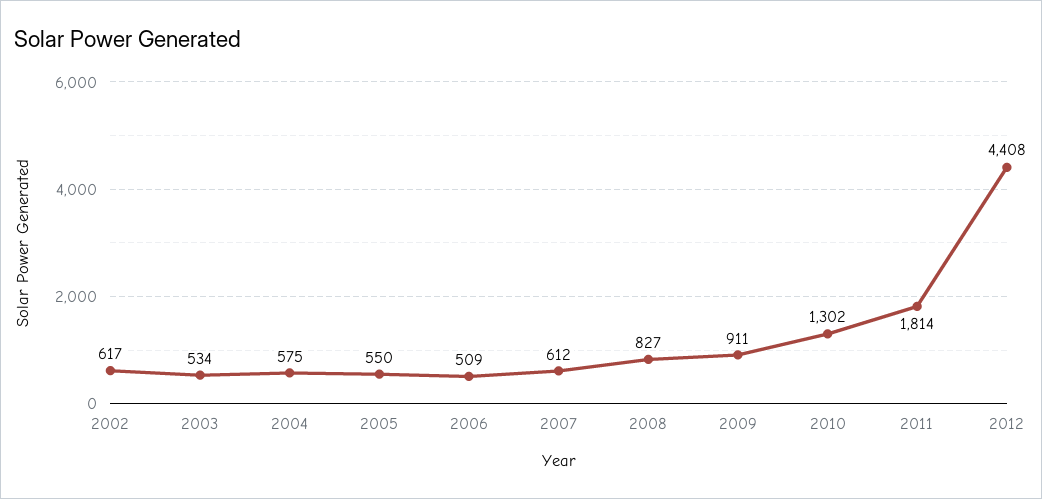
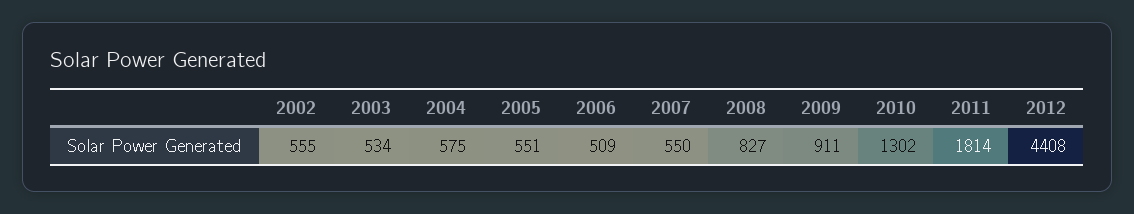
2002: 617 -> 555
2005: 550 -> 551
2007: 612 -> 550

